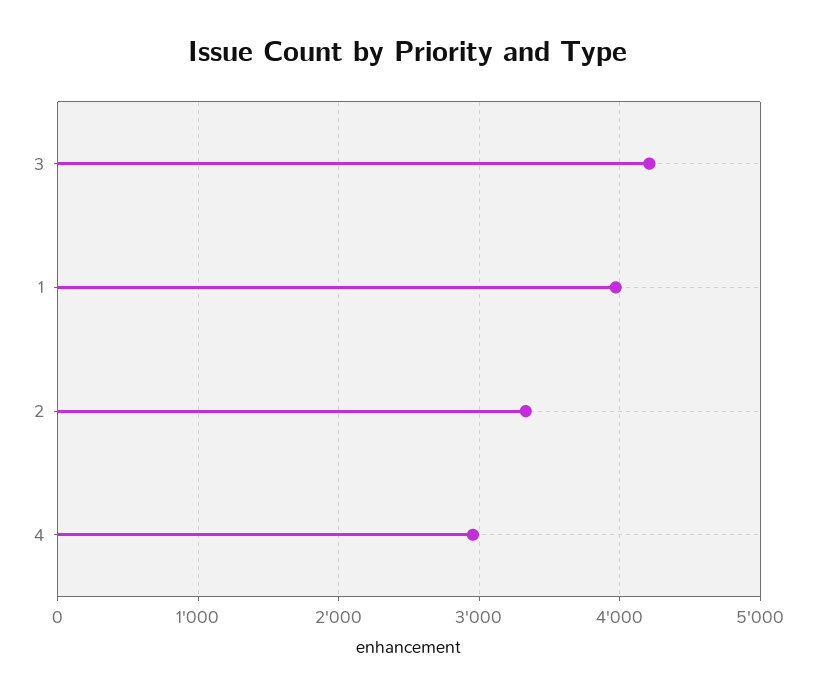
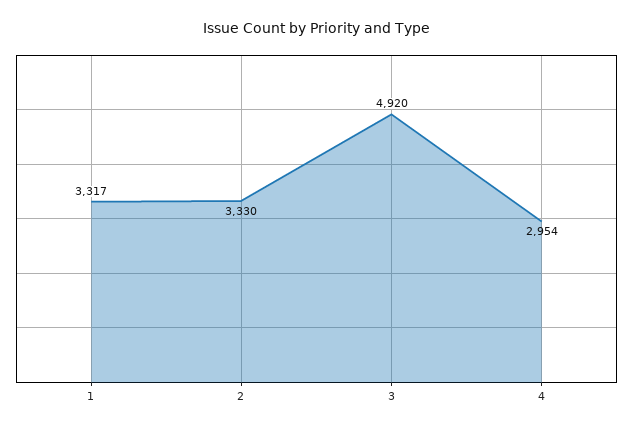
3: 4200 -> 4920
1: 4000 -> 3317

